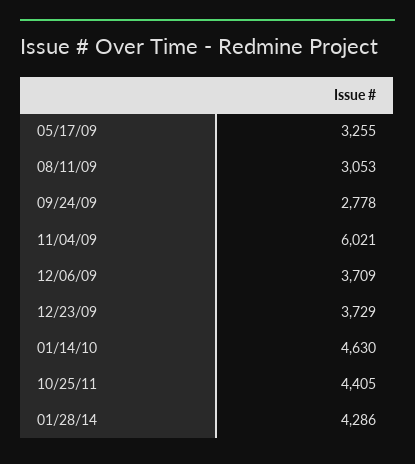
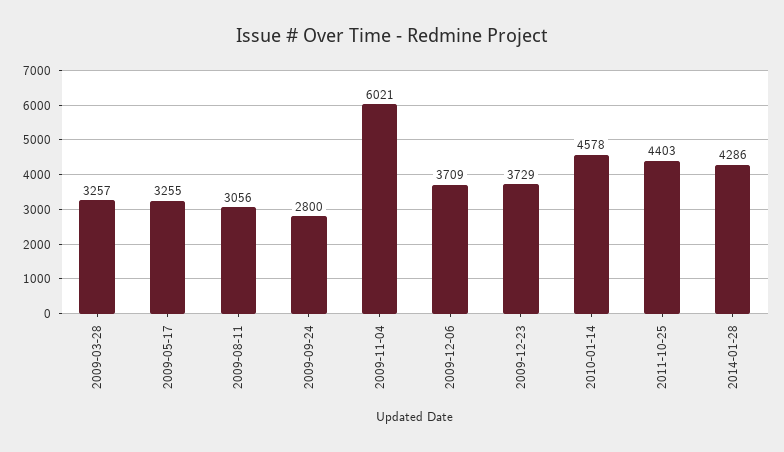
08/11/09: 3053 -> 3056
09/24/09: 2778 -> 2800
01/14/10: 4630 -> 4578
10/25/11: 4405 -> 4403
2009-03-28: none -> 3257

